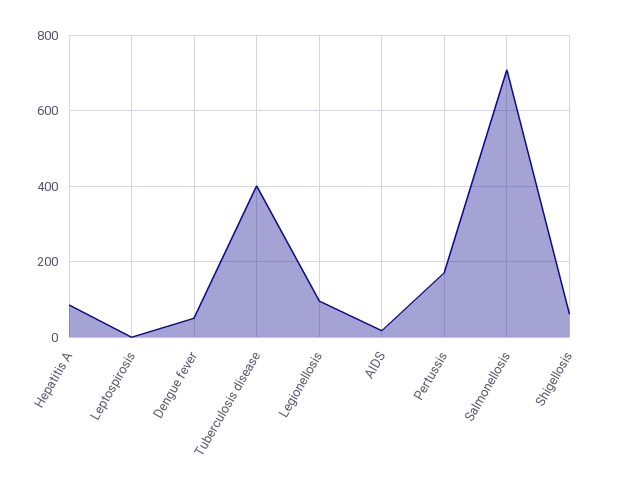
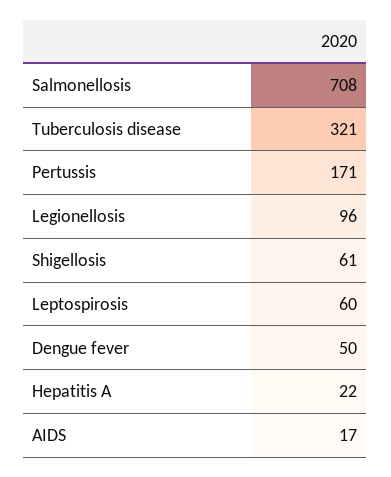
Hepatitis A: 80 -> 22
Leptospirosis: 0 -> 60
Tuberculosis disease: 400 -> 321

